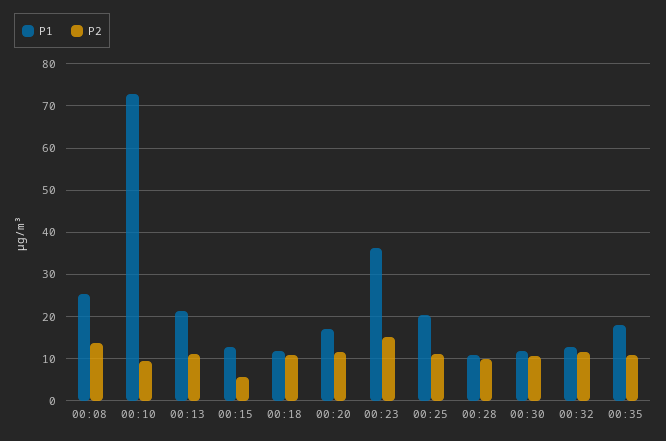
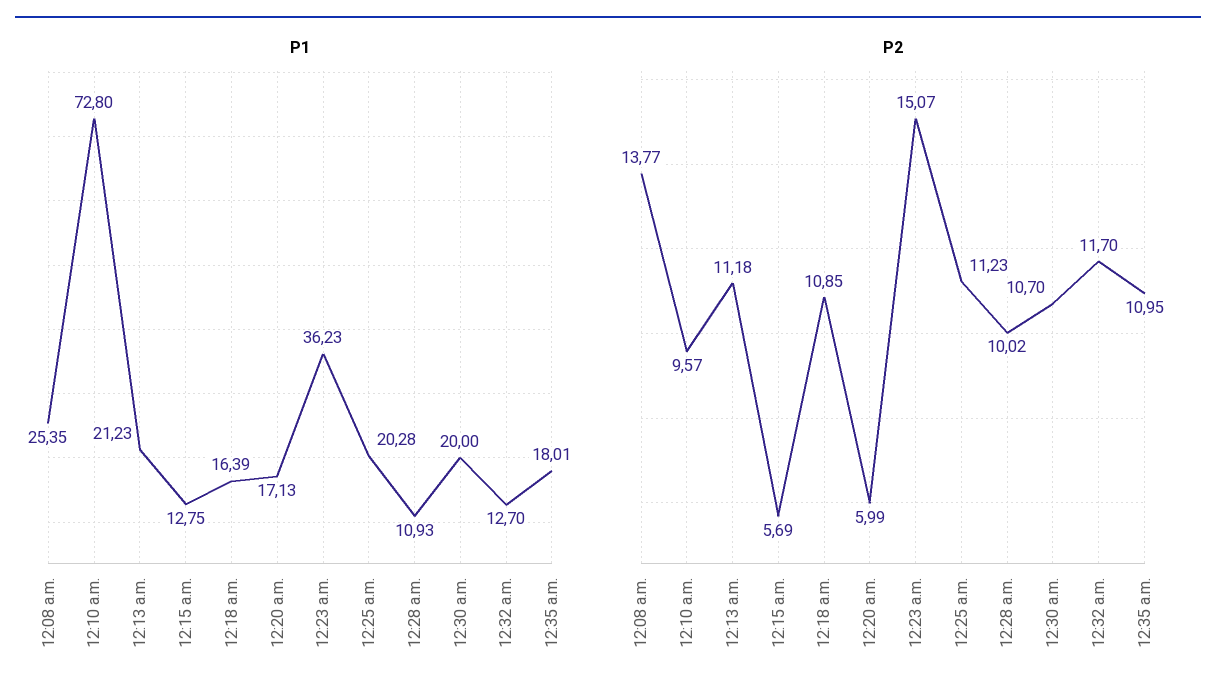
P1, 00:18: 12 -> 16.39
P2, 00:20: 12 -> 5.99
P1, 00:30: 12 -> 20

